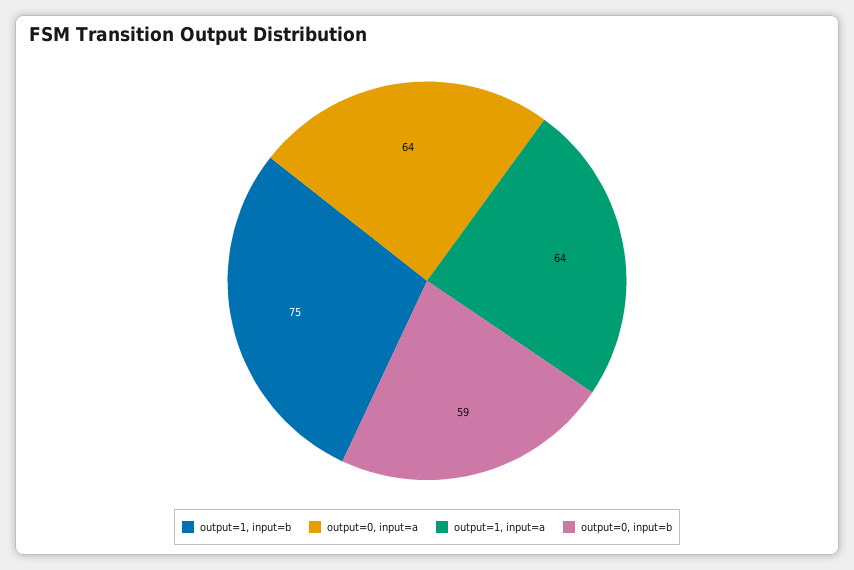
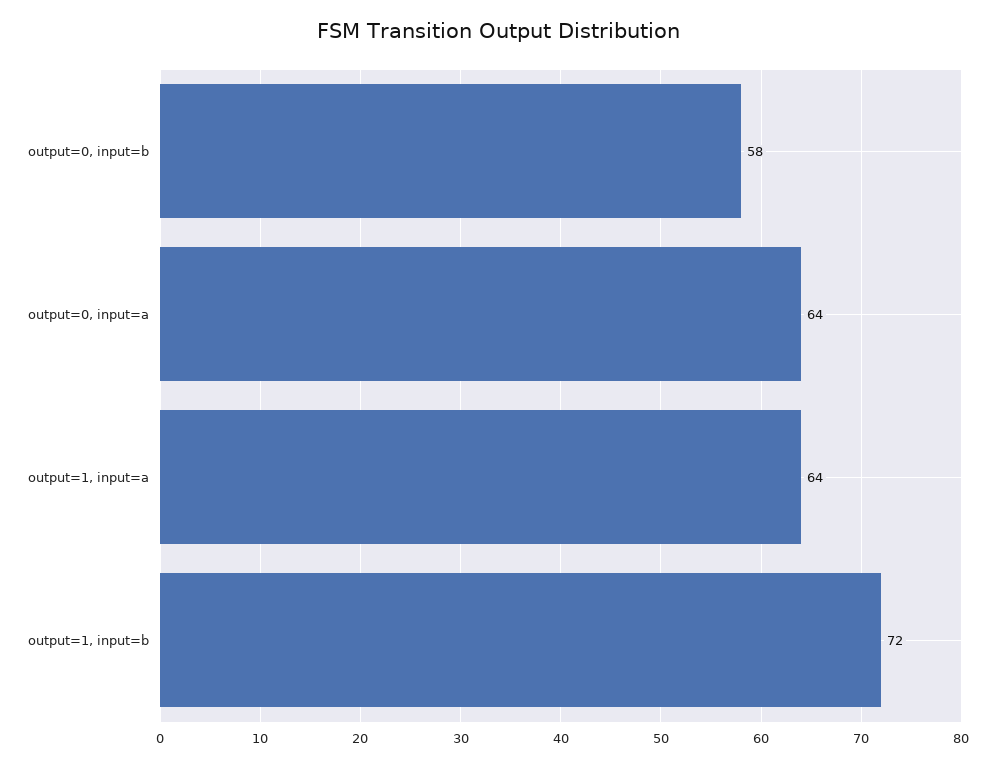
output=1, input=b: 75 -> 72
output=0, input=b: 59 -> 58

